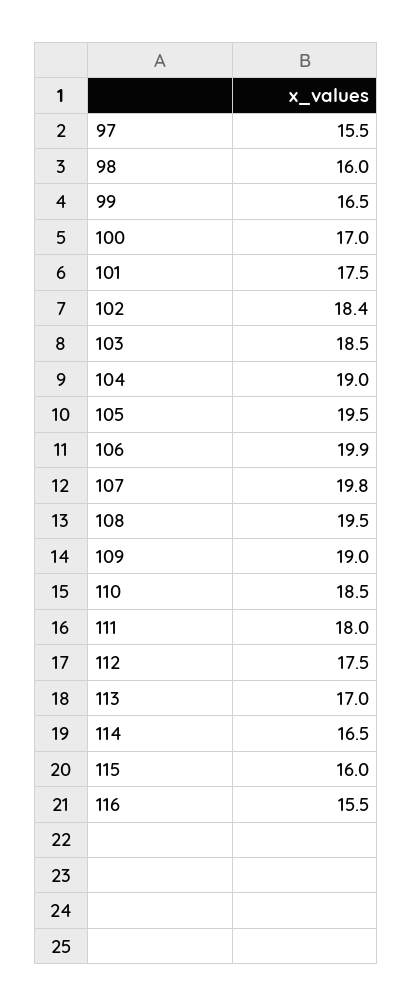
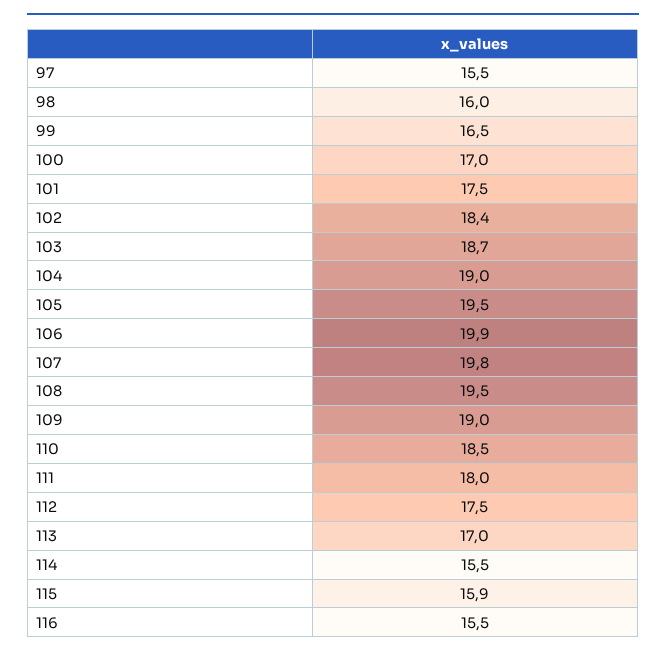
103: 18.5 -> 18.7
114: 16.5 -> 15.5
115: 16 -> 15.9

